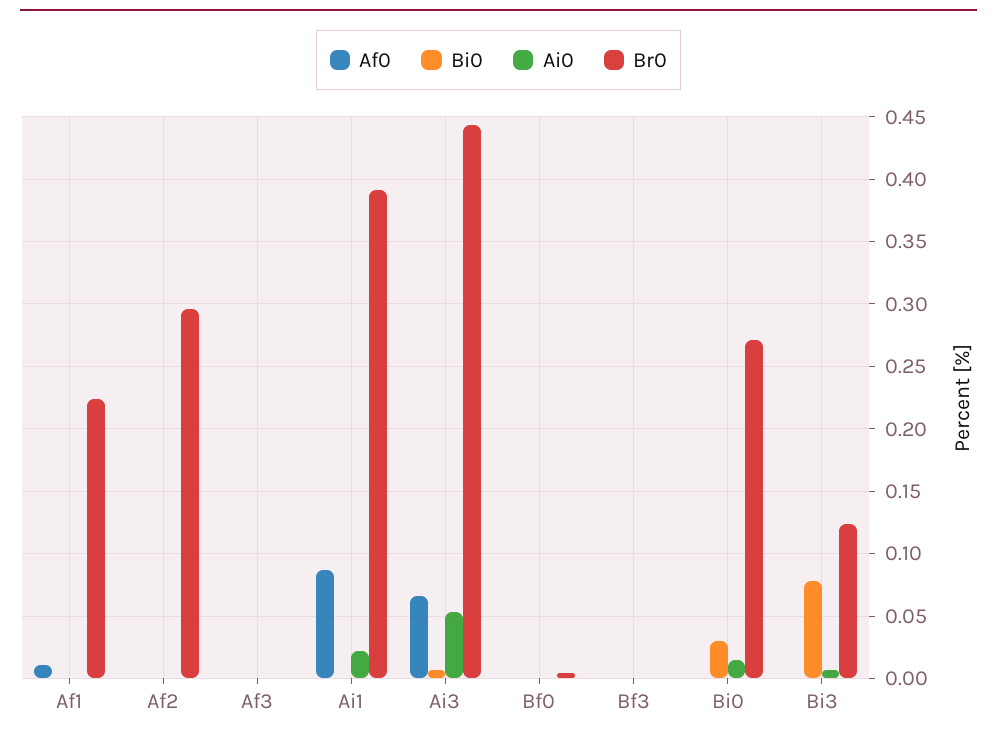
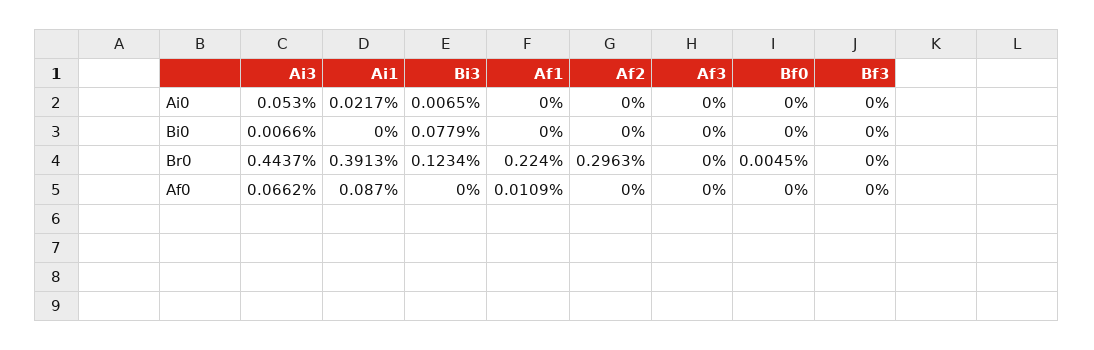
Af0, Bi0: 0 -> none
Bi0, Bi0: 0.03 -> none
Ai0, Bi0: 0.015 -> none
Br0, Bi0: 0.27 -> none

